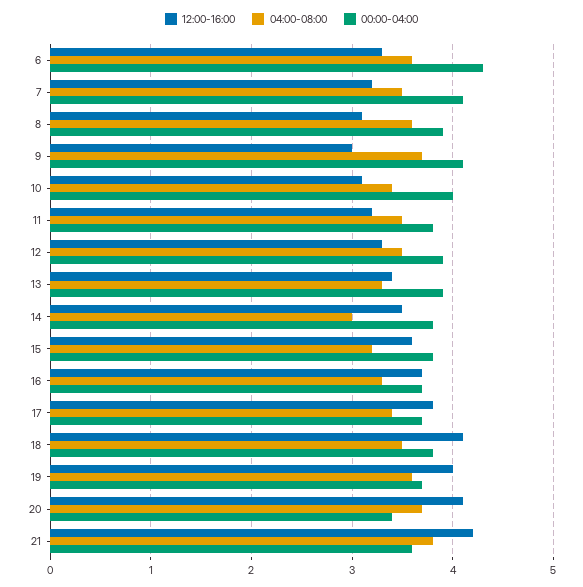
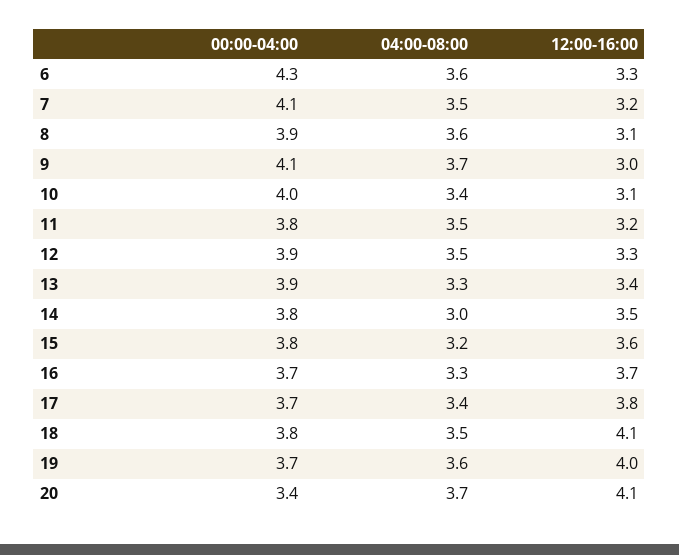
12:00-16:00, 21: 4.2 -> none
04:00-08:00, 21: 3.8 -> none
00:00-04:00, 21: 3.6 -> none

